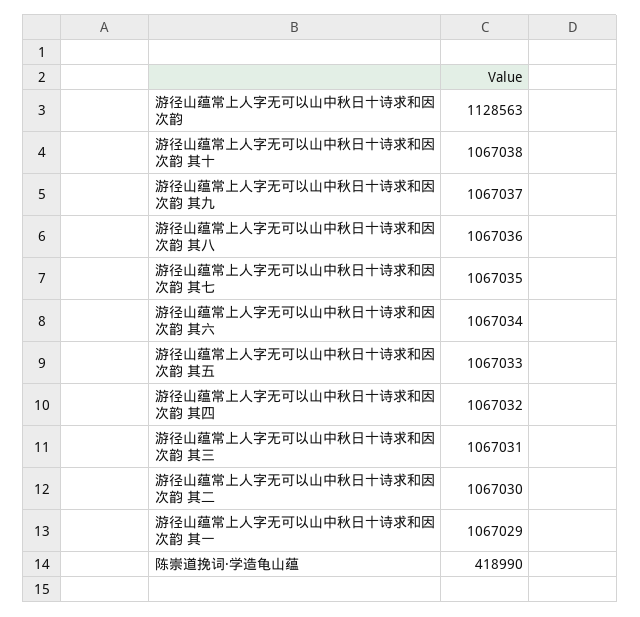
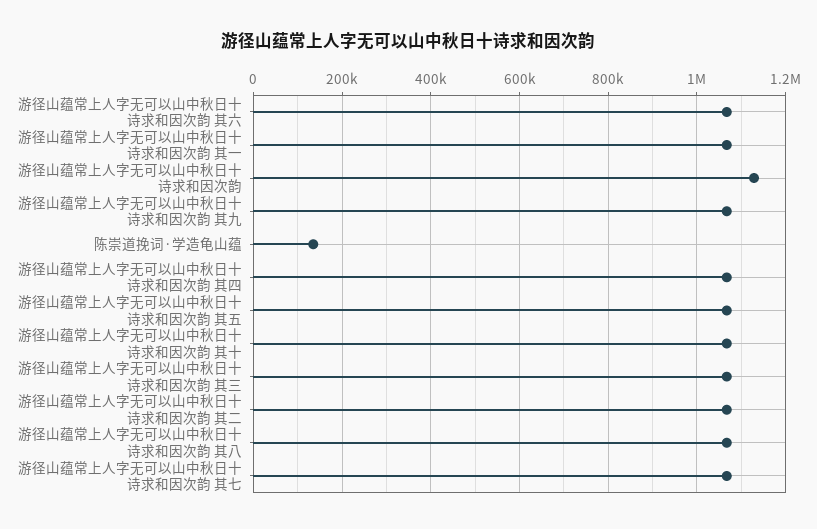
陈崇道挽词·学造龟山蕴: 418990 -> 140000

